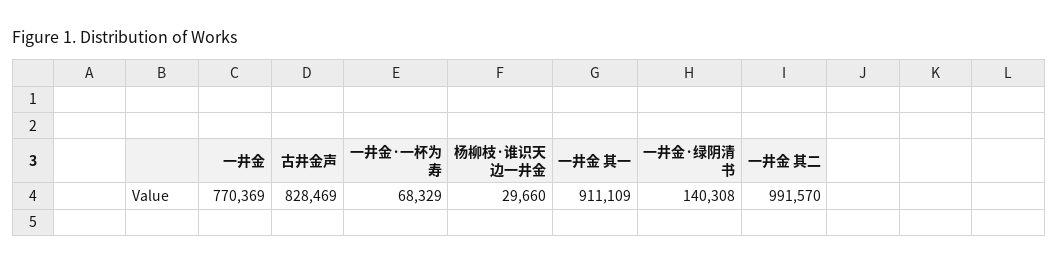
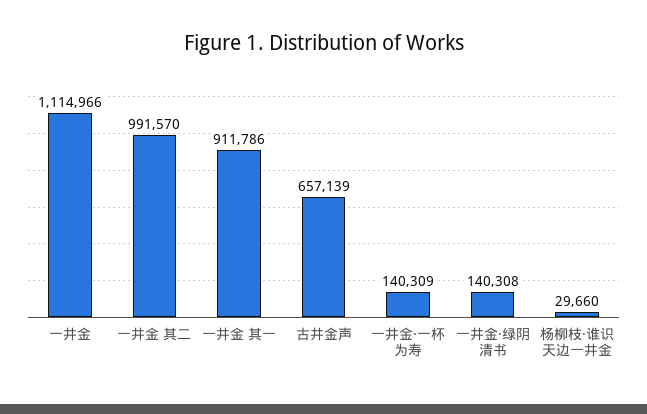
一井金: 770369 -> 1114966
古井金声: 828469 -> 657139
一井金·一杯为寿: 68329 -> 140309
一井金 其一: 911109 -> 911786

